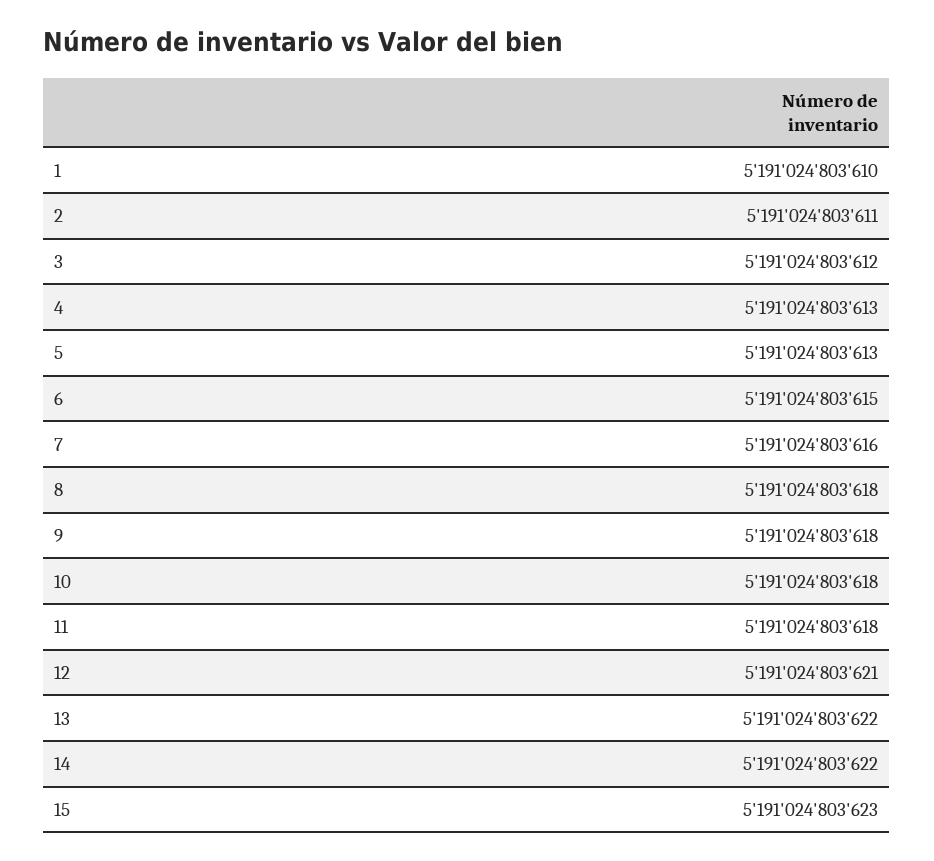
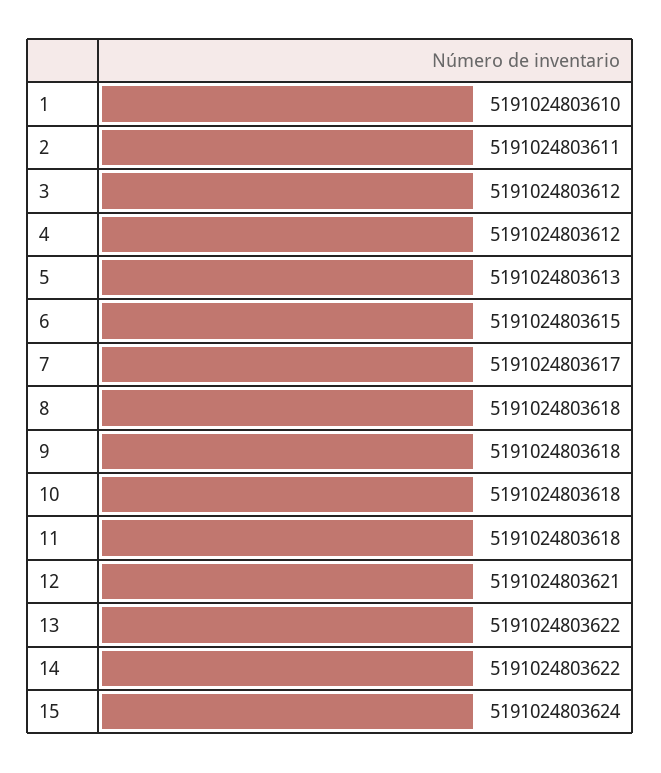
4: 5191024803613 -> 5191024803612
7: 5191024803616 -> 5191024803617
15: 5191024803623 -> 5191024803624

